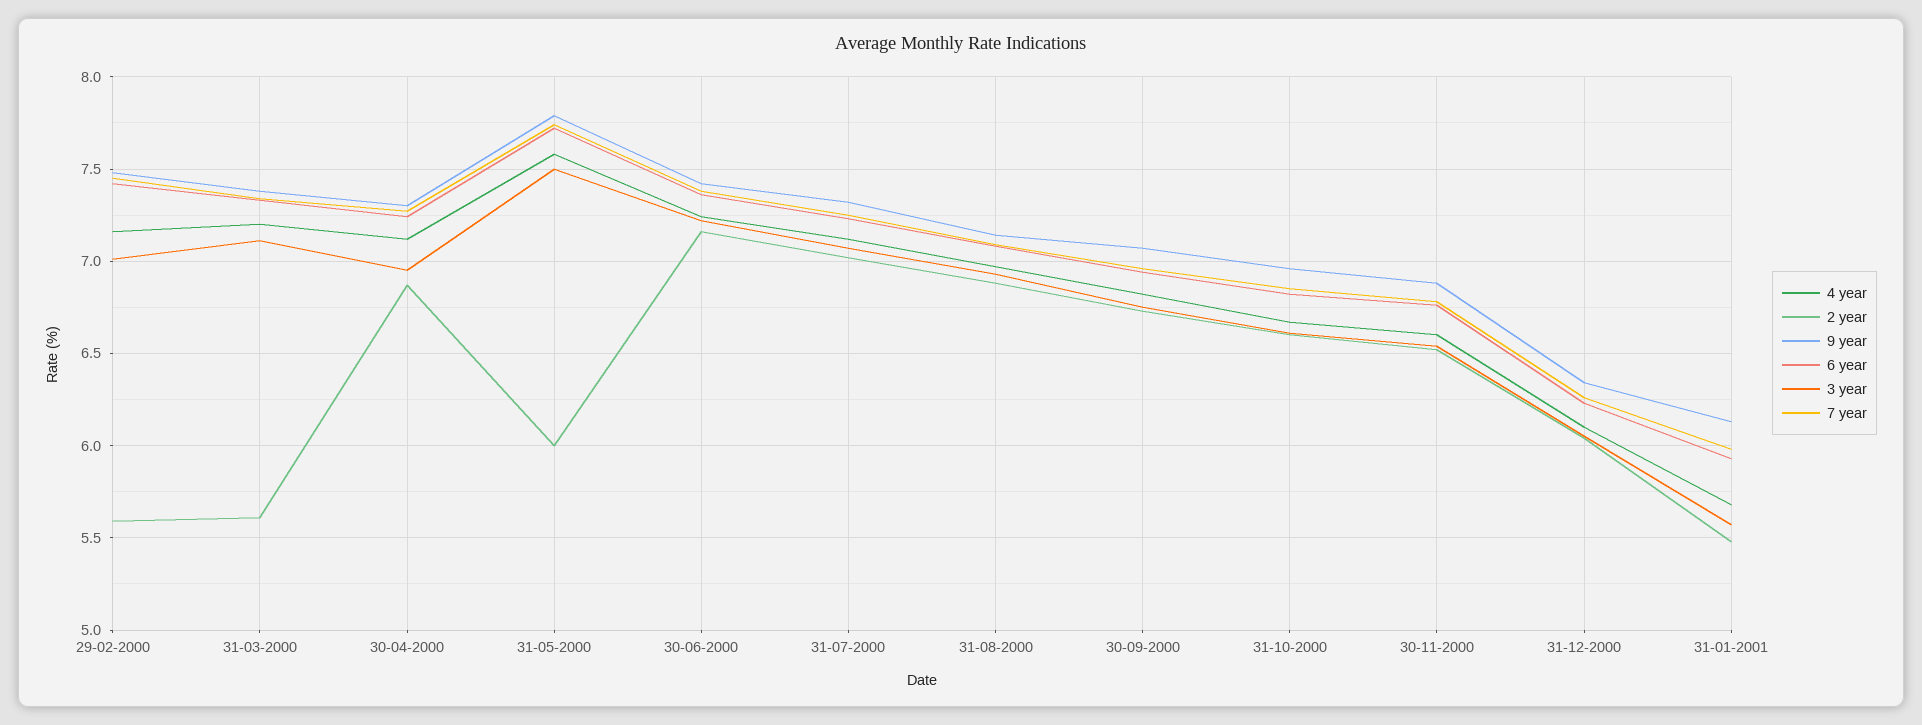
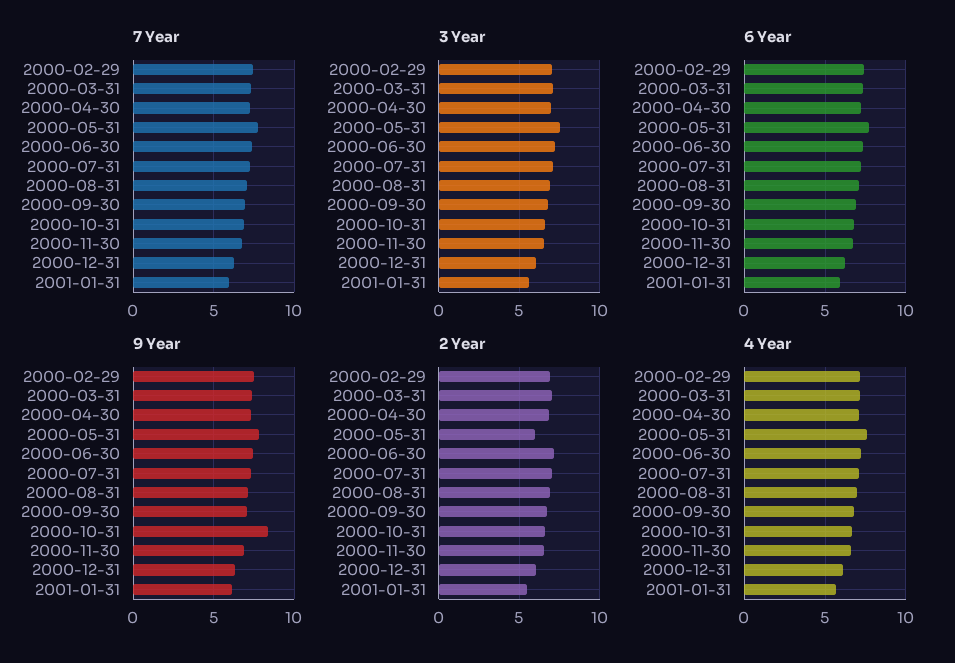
2 year, 29-02-2000: 5.6 -> 7
2 year, 31-03-2000: 5.6 -> 7
9 year, 31-10-2000: 6.95 -> 8.5

